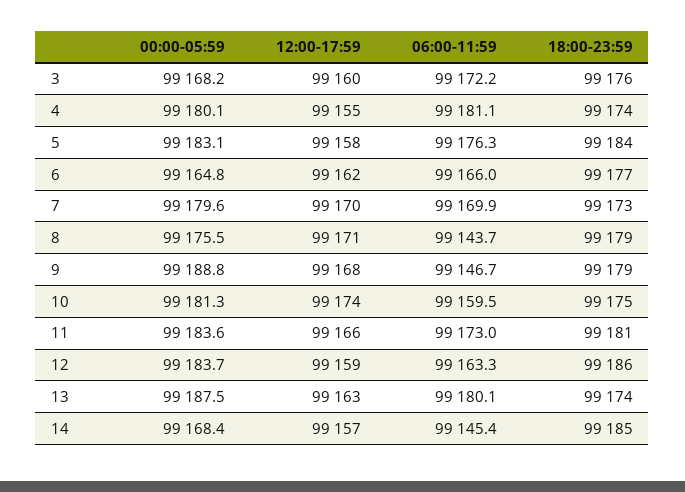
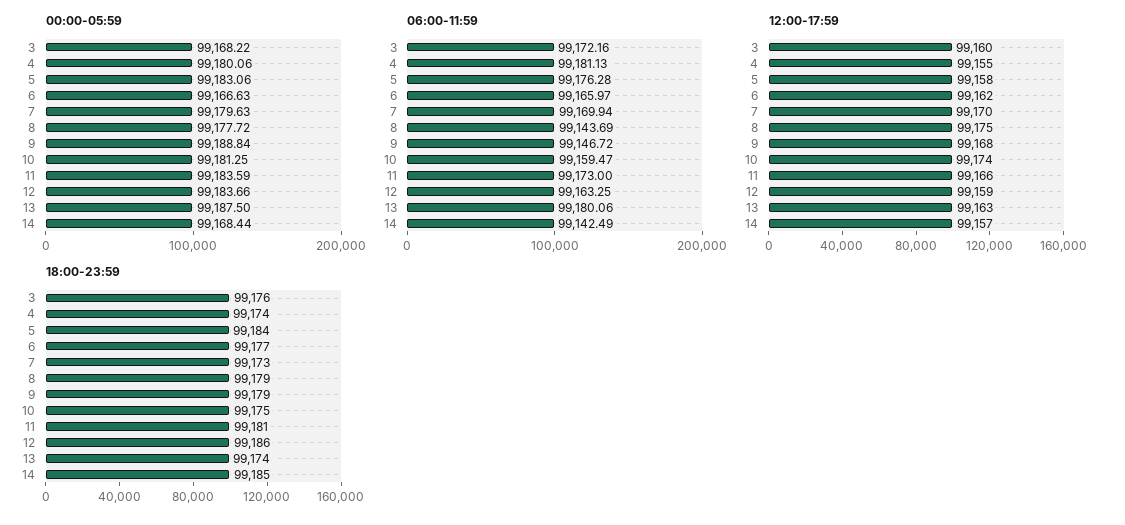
00:00-05:59, 6: 99164.8 -> 99166.63
00:00-05:59, 8: 99175.5 -> 99177.72
12:00-17:59, 8: 99171 -> 99175
06:00-11:59, 14: 99145.4 -> 99142.49

